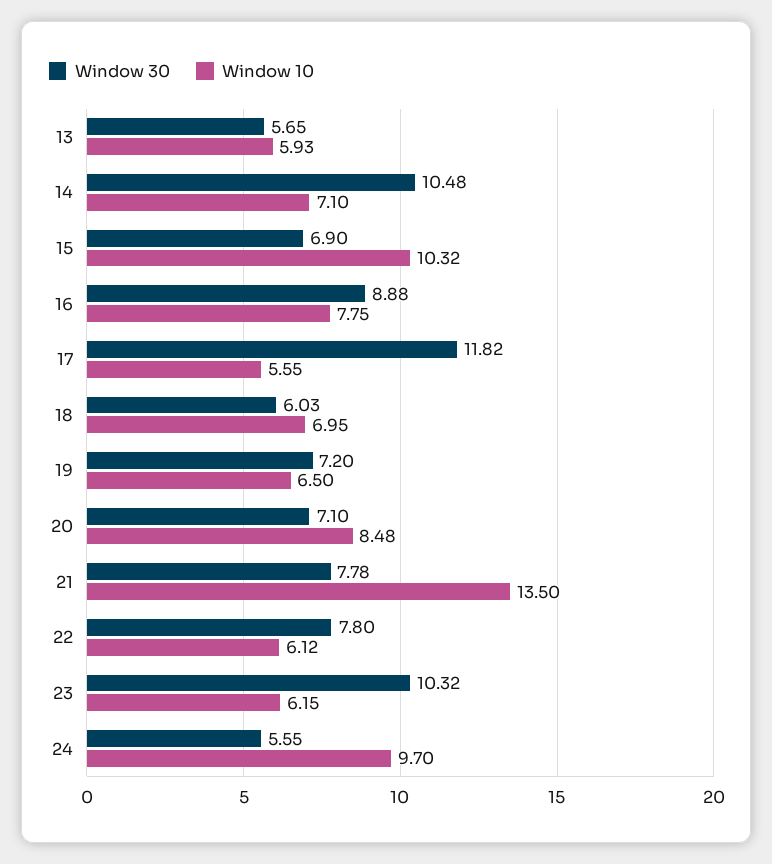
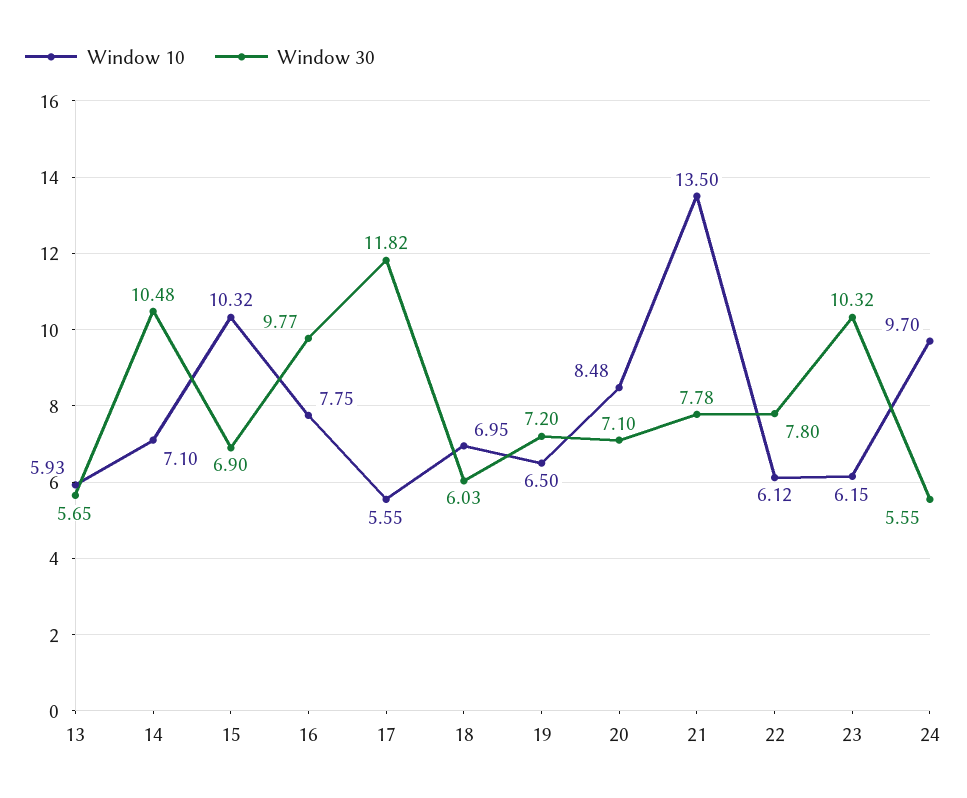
Window 30, 16: 8.88 -> 9.77

